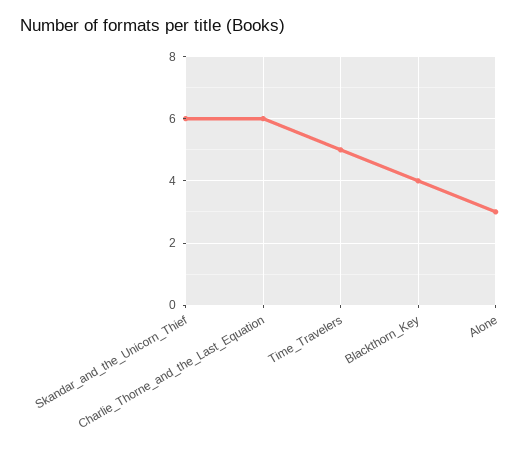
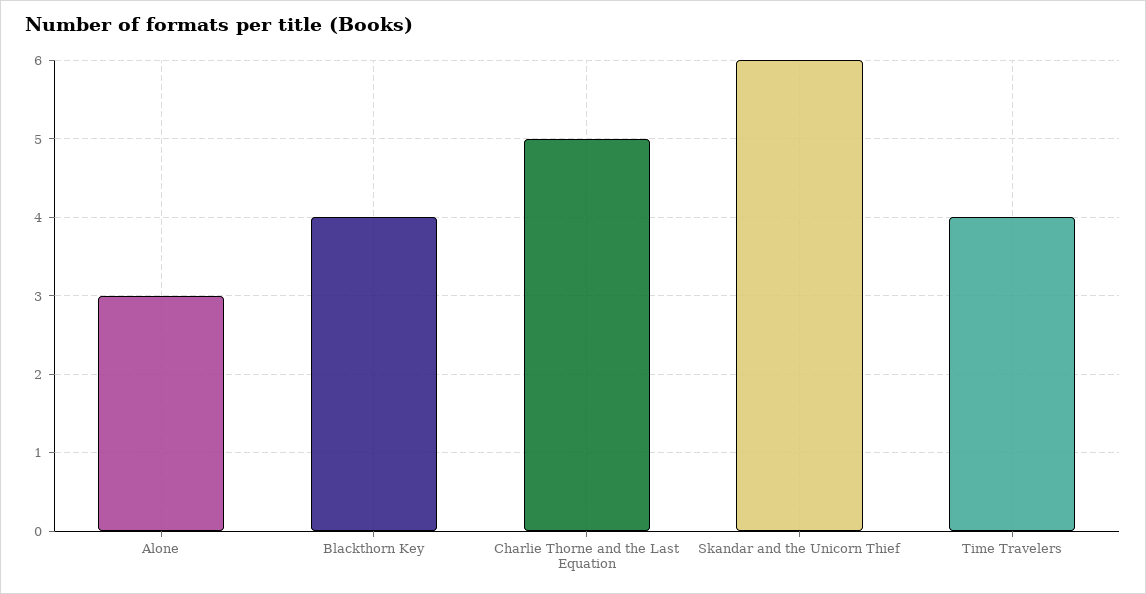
Charlie_Thorne_and_the_Last_Equation: 6 -> 5
Time_Travelers: 5 -> 4

